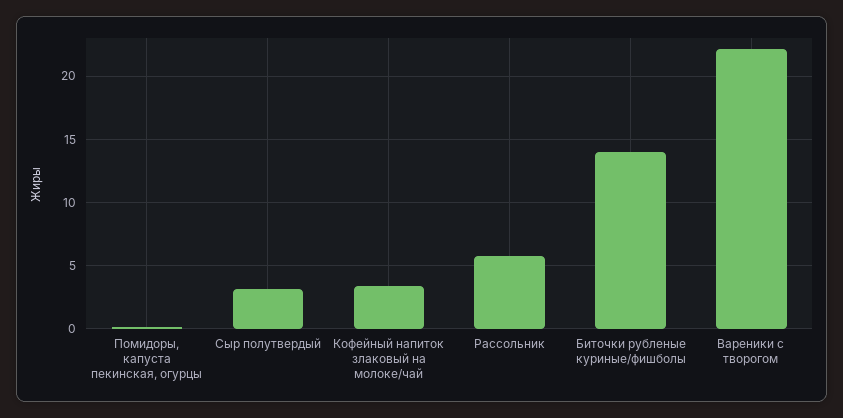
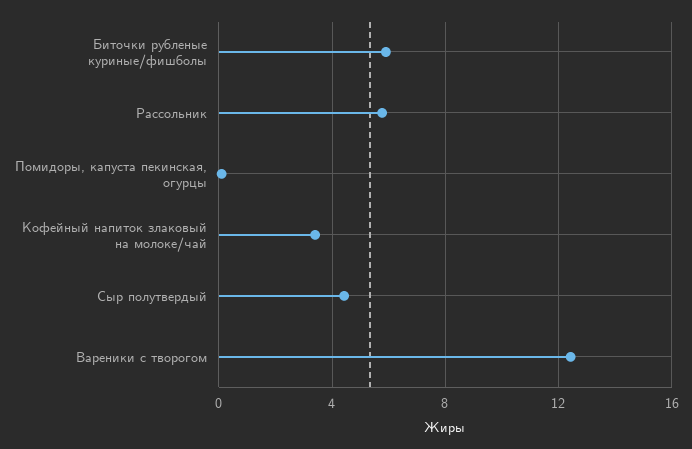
Сыр полутвердый: 3 -> 4.5
Биточки рубленые куриные/фишболы: 14 -> 6
Вареники с творогом: 22 -> 12.5

